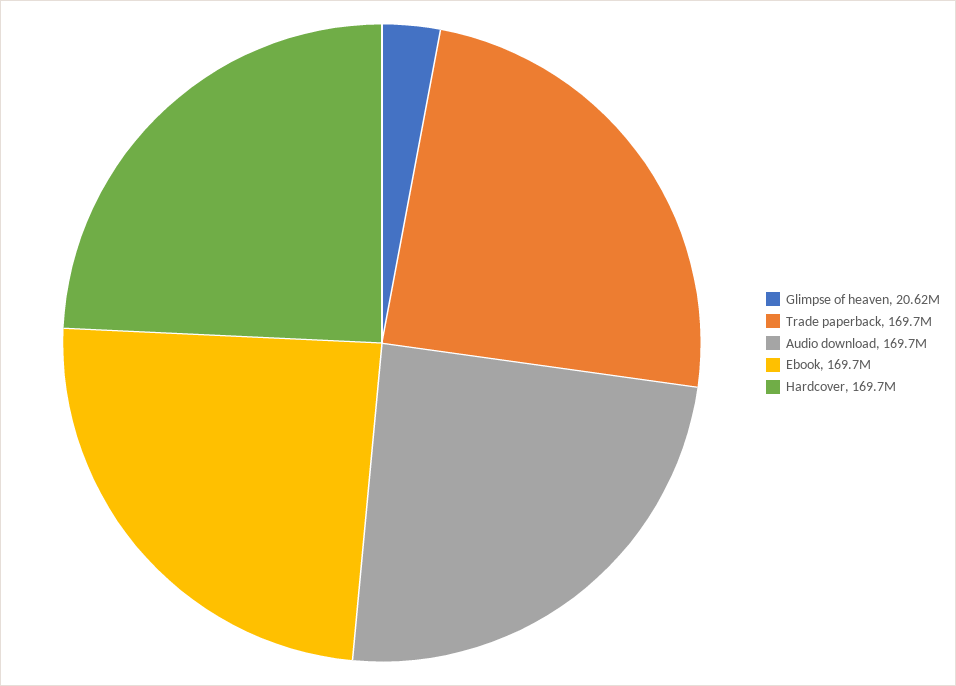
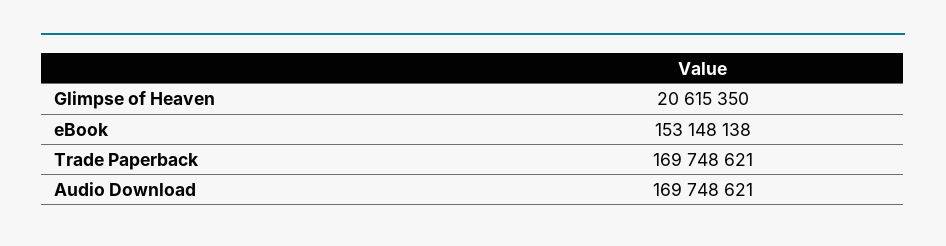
Ebook: 169700000 -> 153148138
Hardcover: 169700000 -> none

